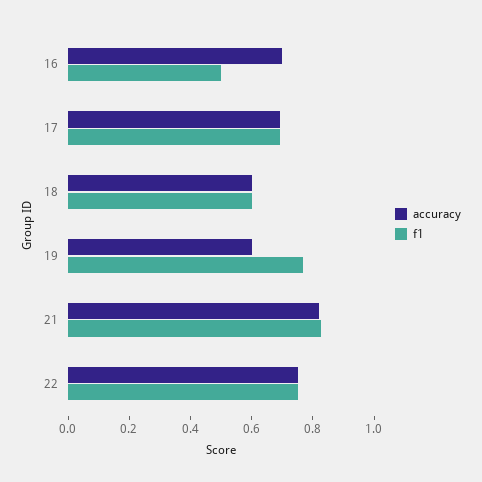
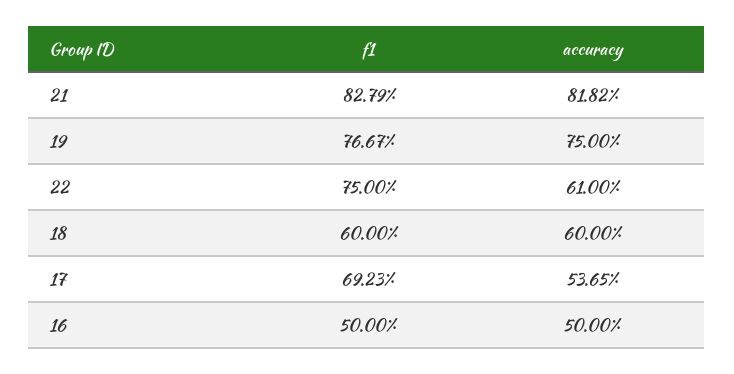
accuracy, 16: 0.7 -> 0.5
accuracy, 17: 0.7 -> 0.5365
accuracy, 19: 0.6 -> 0.75
accuracy, 22: 0.75 -> 0.61

